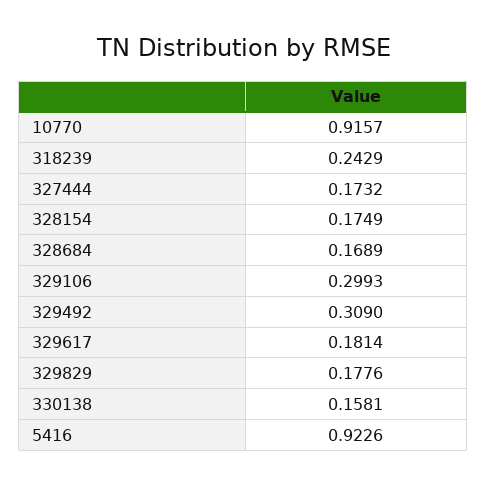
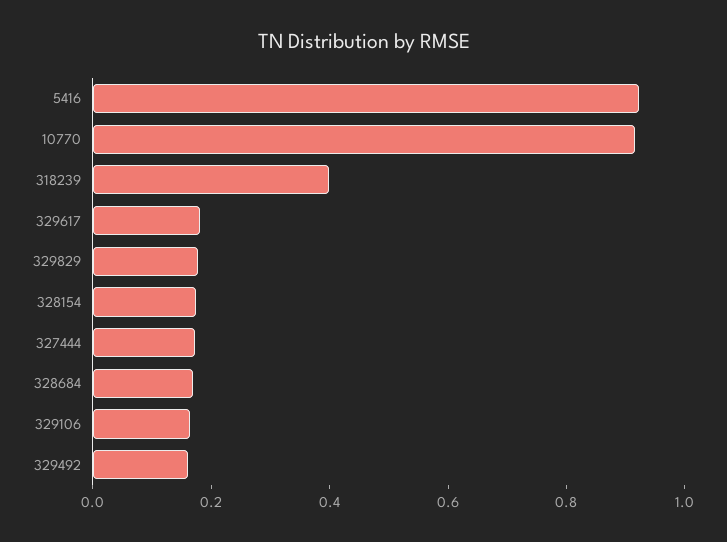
318239: 0.2429 -> 0.4
329106: 0.2993 -> 0.15
329492: 0.309 -> 0.15
330138: 0.1581 -> none

